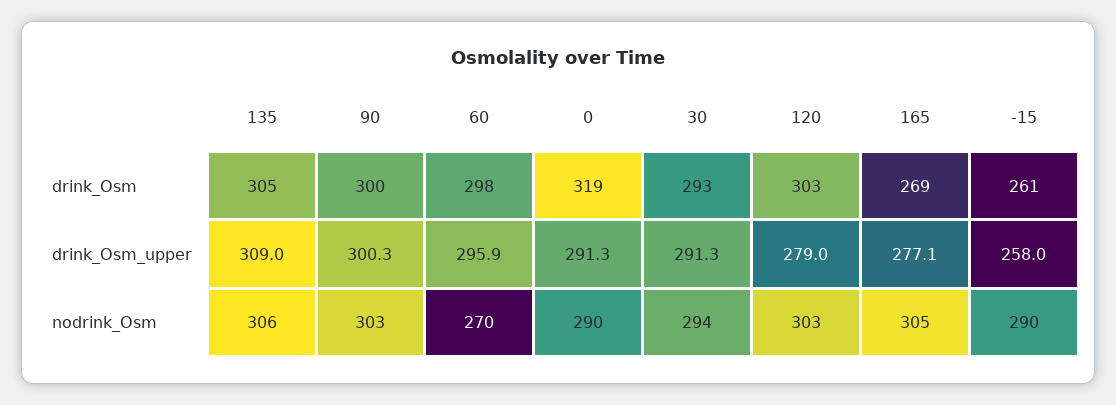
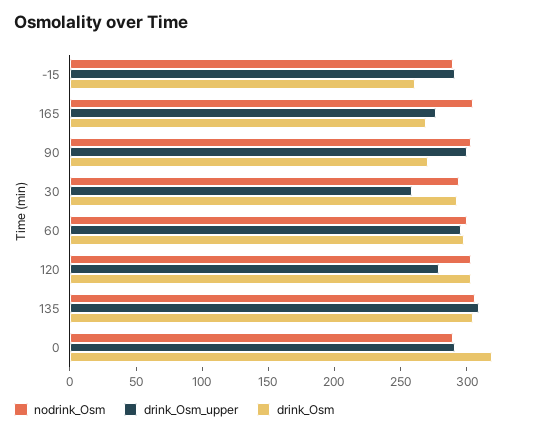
drink_Osm, 90: 300 -> 270
drink_Osm_upper, 30: 291.3 -> 260
drink_Osm_upper, -15: 258 -> 290
nodrink_Osm, 60: 270 -> 300

